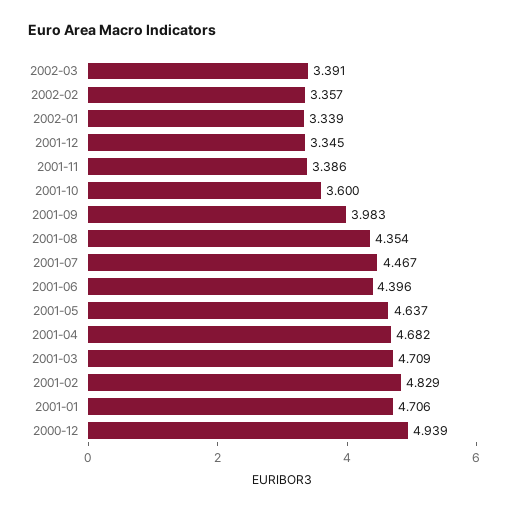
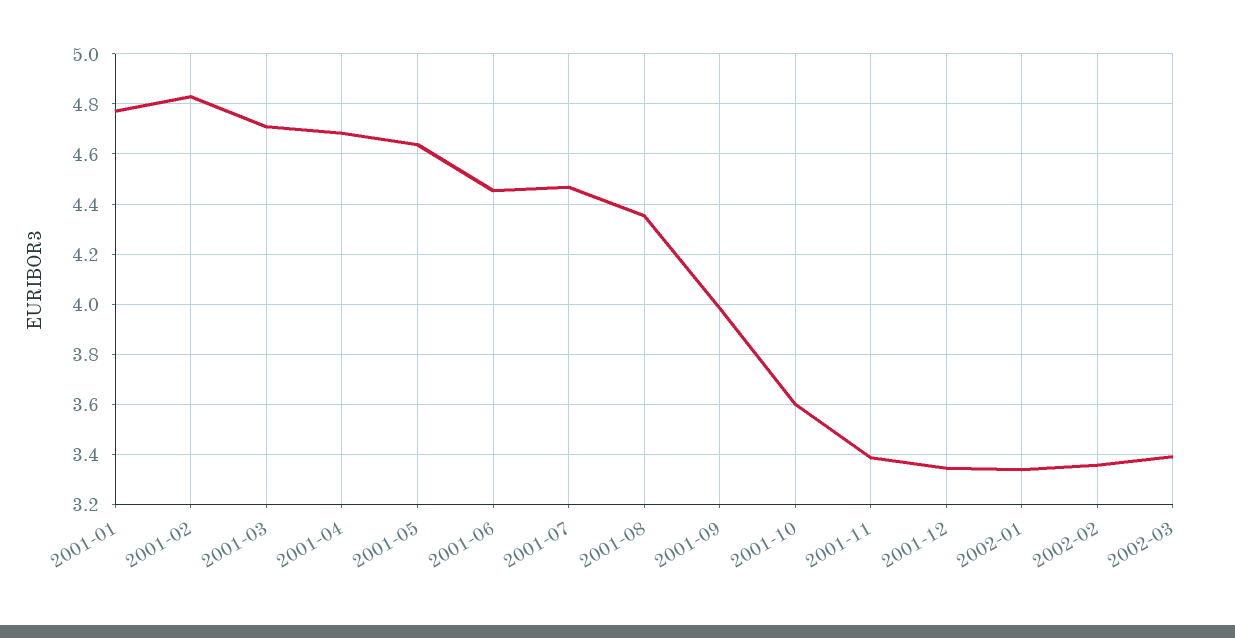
2001-06: 4.396 -> 4.45
2001-01: 4.706 -> 4.775
2000-12: 4.939 -> none

